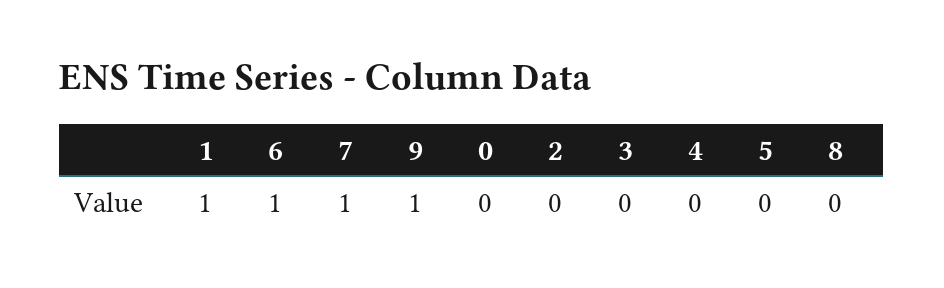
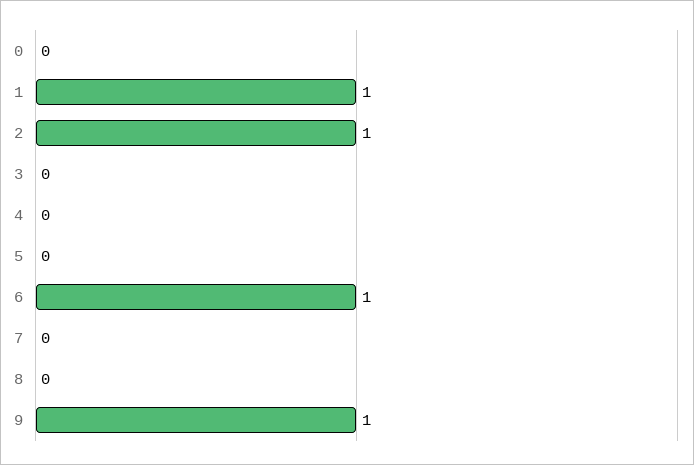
7: 1 -> 0
2: 0 -> 1

